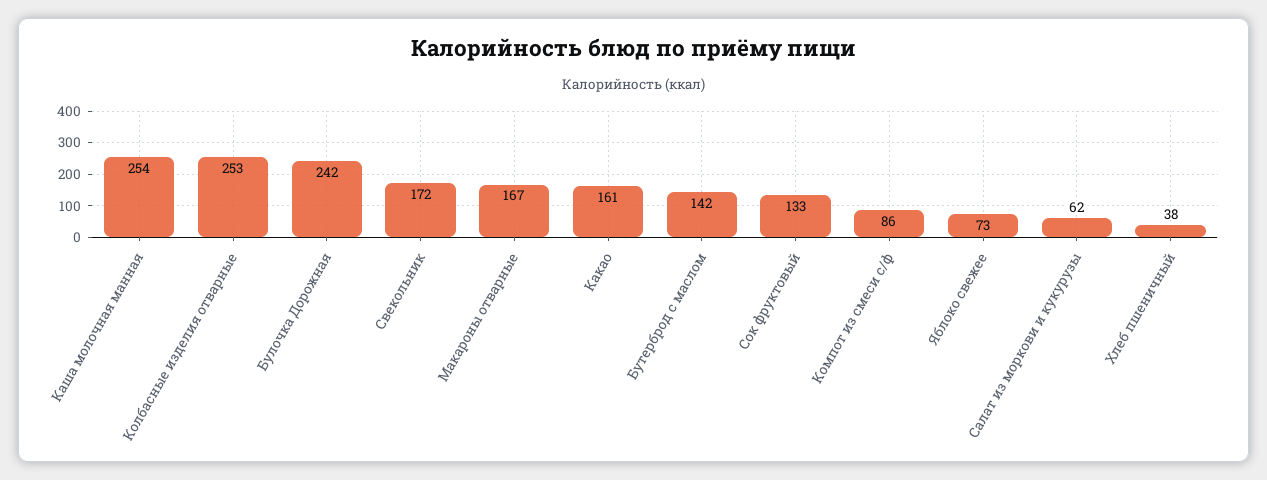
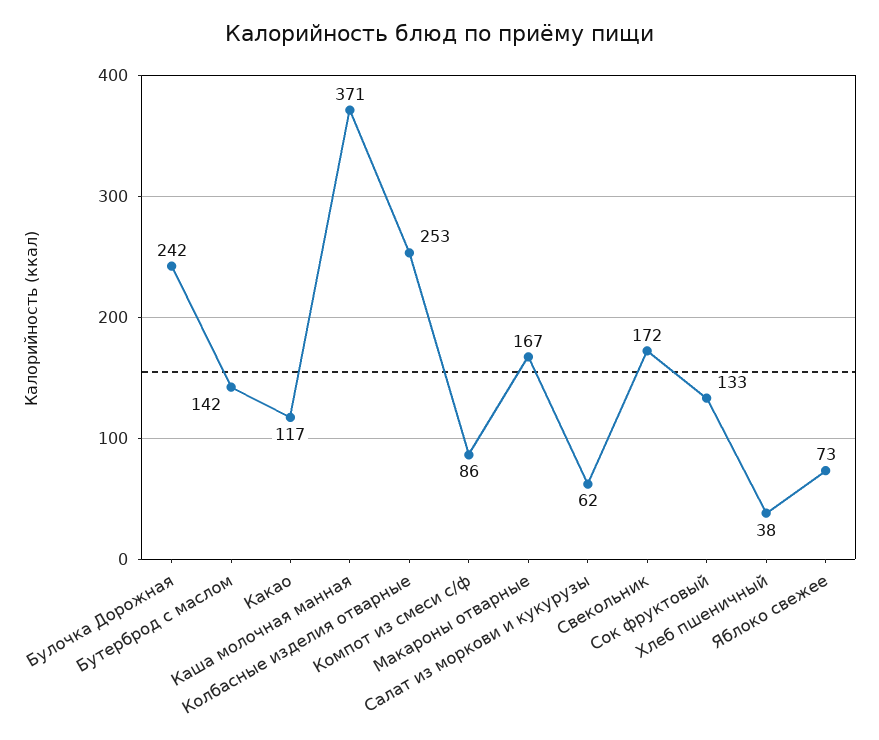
Каша молочная манная: 254 -> 371
Какао: 161 -> 117

